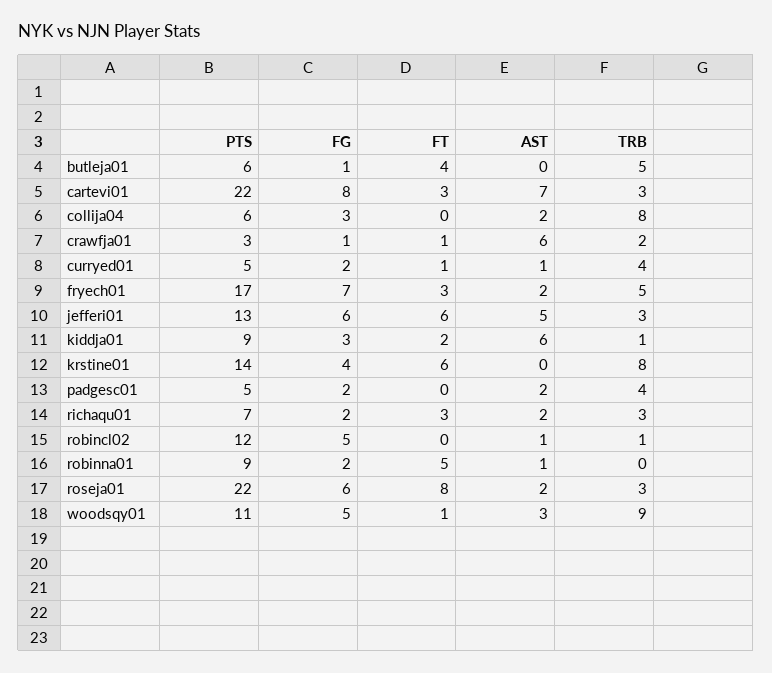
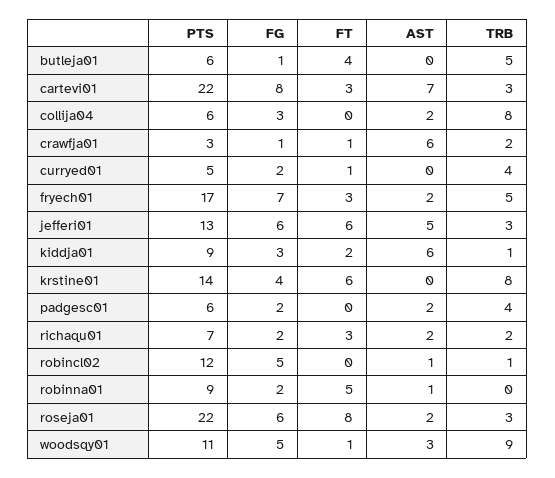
AST, curryed01: 1 -> 0
PTS, padgesc01: 5 -> 6
TRB, richaqu01: 3 -> 2

